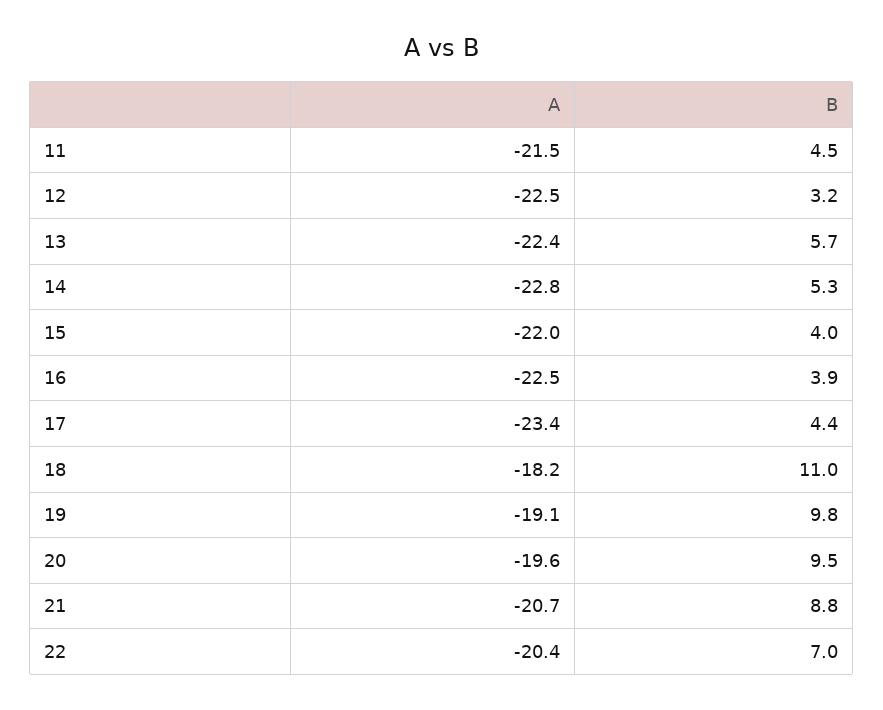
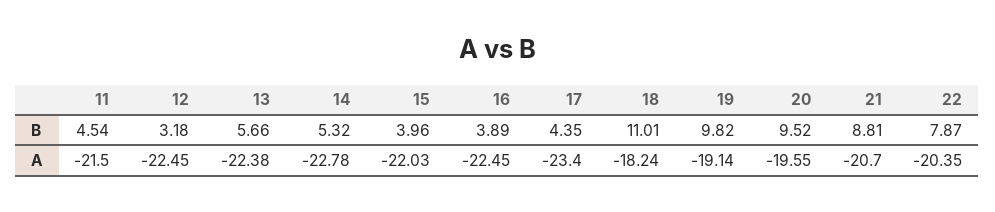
B, 22: 7 -> 7.87

